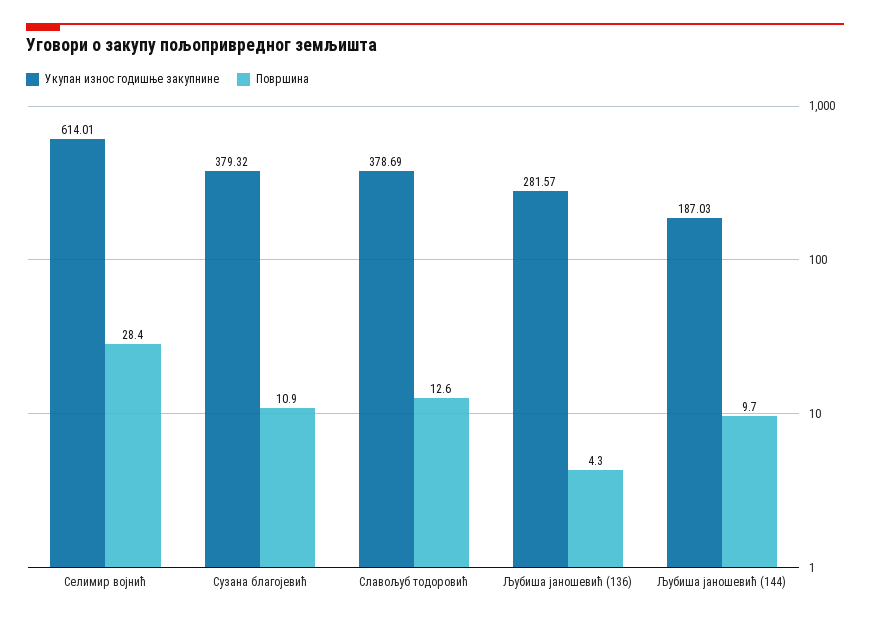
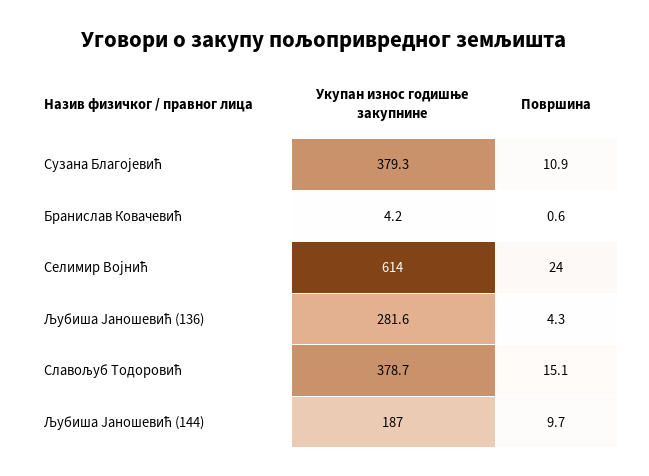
Површина, Селимир војнић: 28.4 -> 24
Површина, Славољуб тодоровић: 12.6 -> 15.1
Укупан износ годишње закупнине, Бранислав Ковачевић: none -> 4.2
Површина, Бранислав Ковачевић: none -> 0.6

